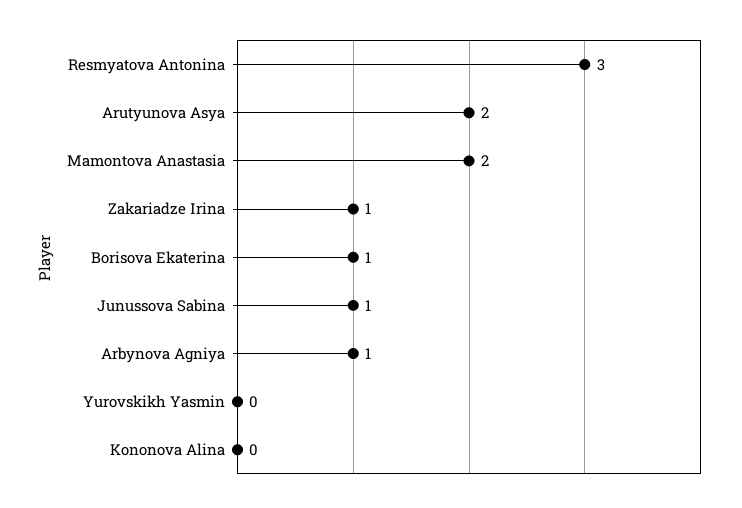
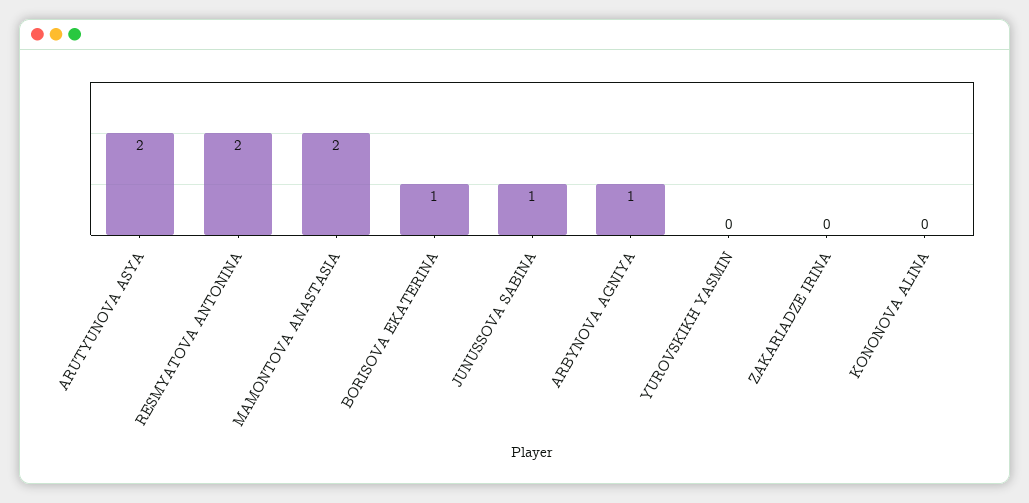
Resmyatova Antonina: 3 -> 2
Zakariadze Irina: 1 -> 0

